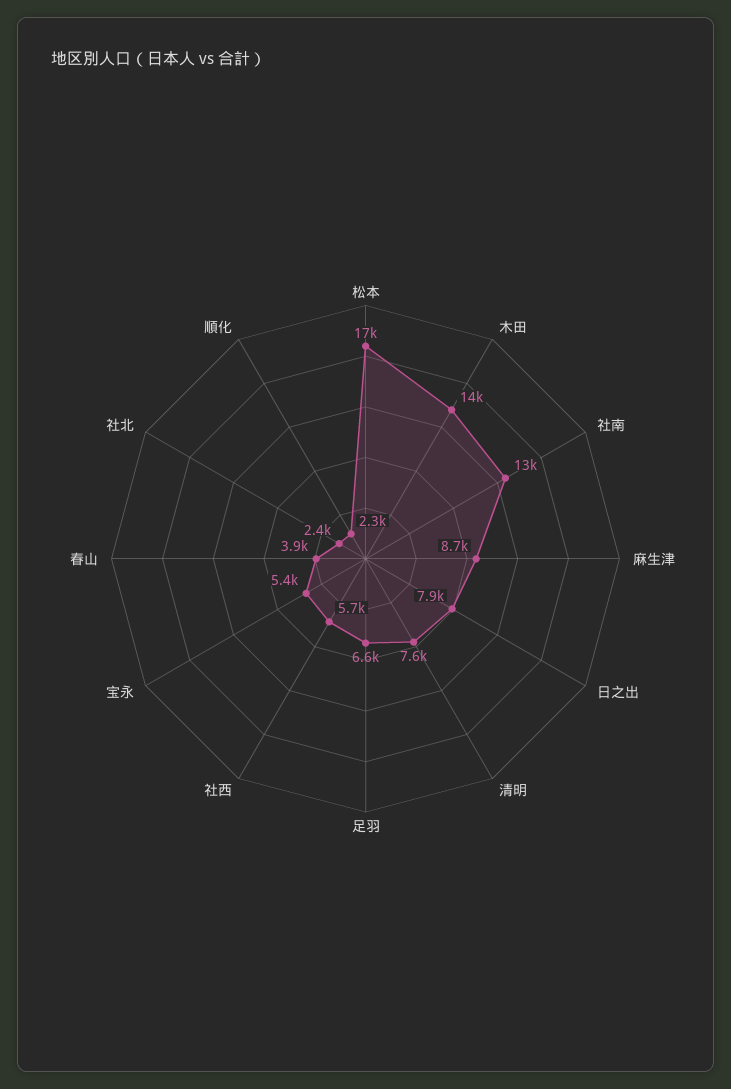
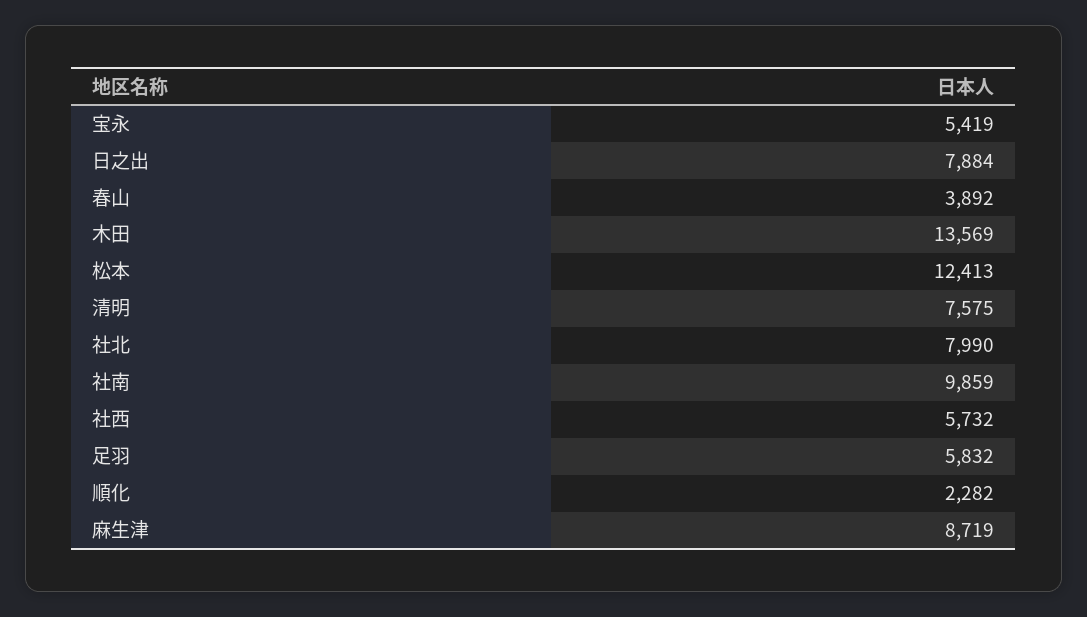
松本: 17000 -> 12413
社南: 13000 -> 9859
足羽: 6600 -> 5832
社北: 2400 -> 7990

